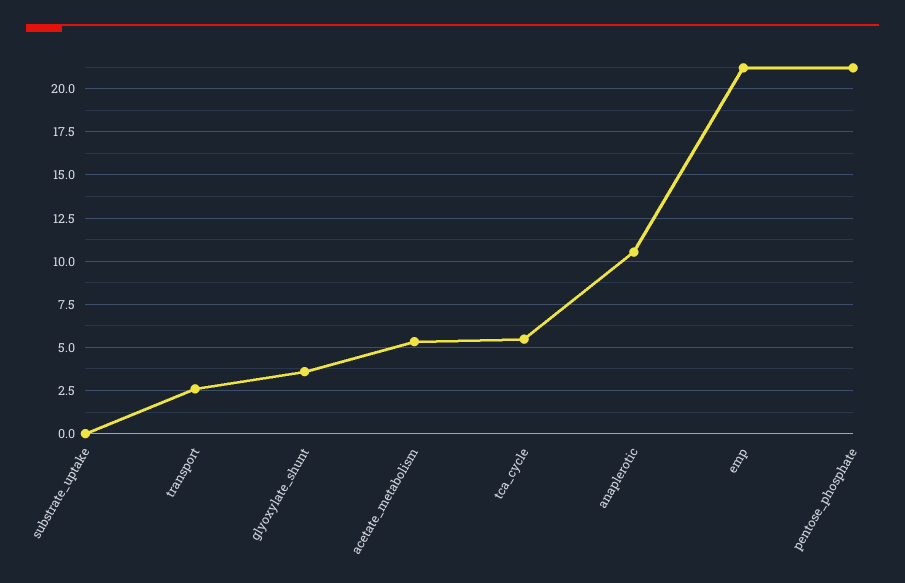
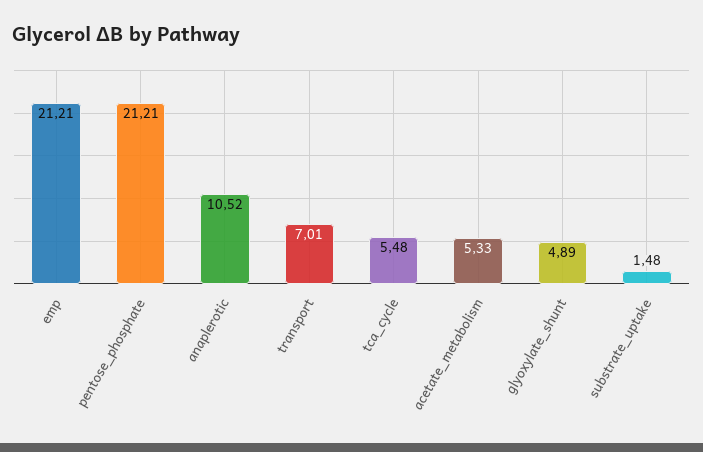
substrate_uptake: 0 -> 1.48
transport: 2.5 -> 7.01
glyoxylate_shunt: 3.5 -> 4.89

